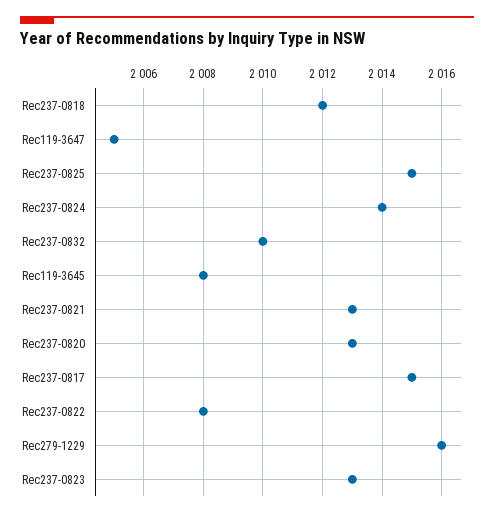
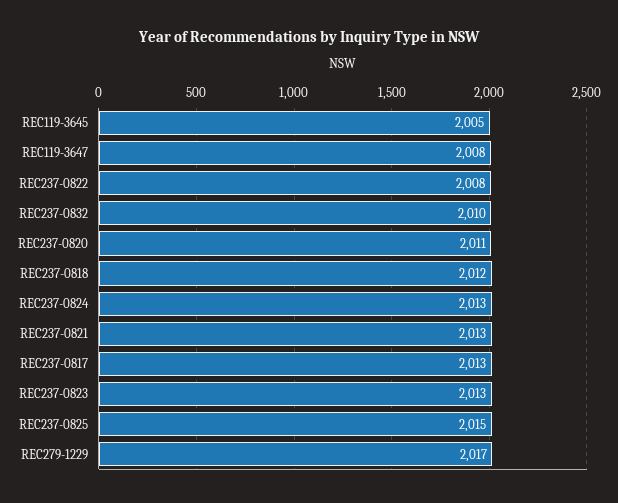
Rec119-3647: 2005 -> 2008
Rec237-0824: 2014 -> 2013
Rec119-3645: 2008 -> 2005
Rec237-0820: 2013 -> 2011
Rec237-0817: 2015 -> 2013
Rec279-1229: 2016 -> 2017

